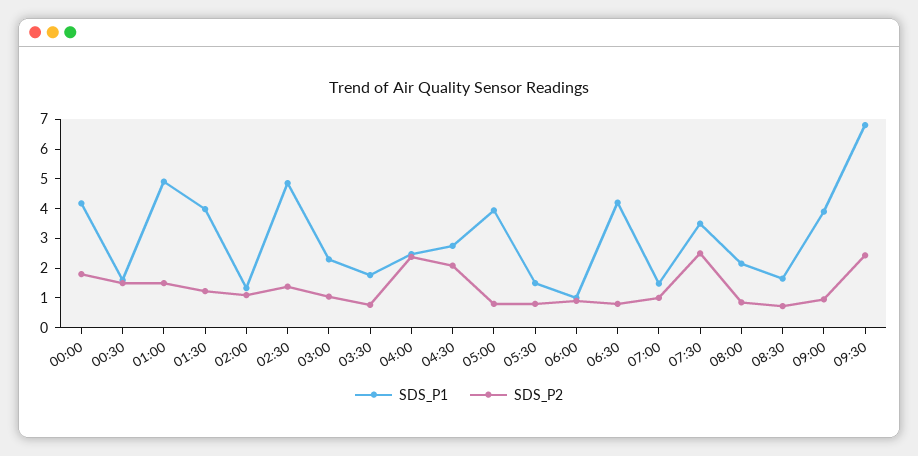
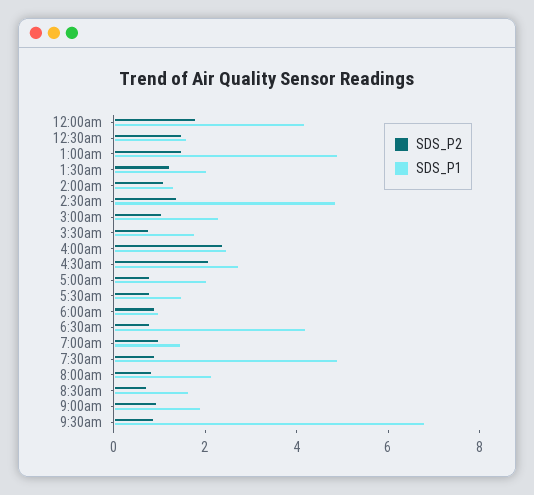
SDS_P1, 01:30: 4 -> 2
SDS_P1, 05:00: 4 -> 2
SDS_P1, 07:30: 3.5 -> 5
SDS_P2, 07:30: 2.5 -> 1
SDS_P1, 09:00: 4 -> 2
SDS_P2, 09:30: 2.5 -> 1

